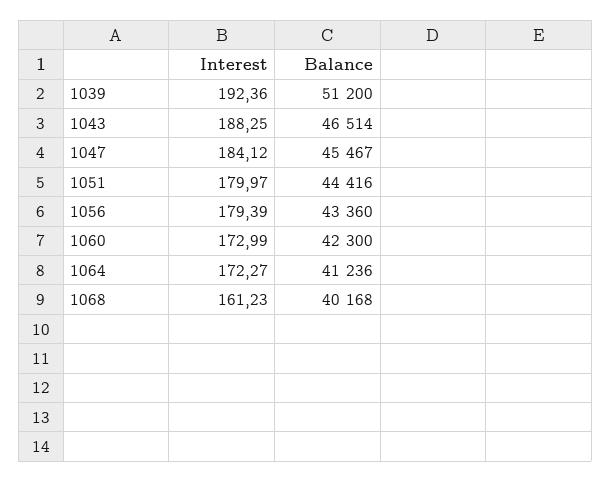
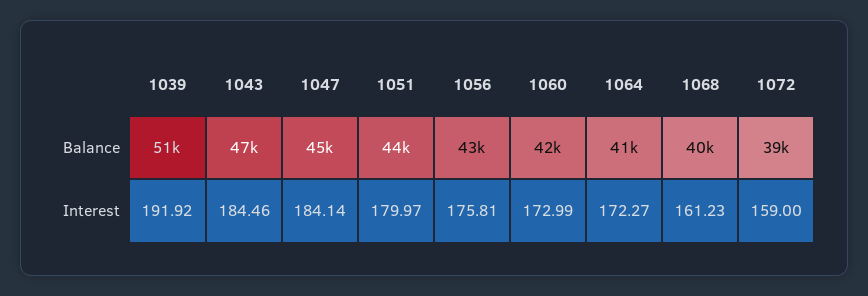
Interest, 1039: 192.36 -> 191.92
Interest, 1043: 188.25 -> 184.46
Interest, 1047: 184.12 -> 184.14
Interest, 1056: 179.39 -> 175.81
Balance, 1072: none -> 39000
Interest, 1072: none -> 159

